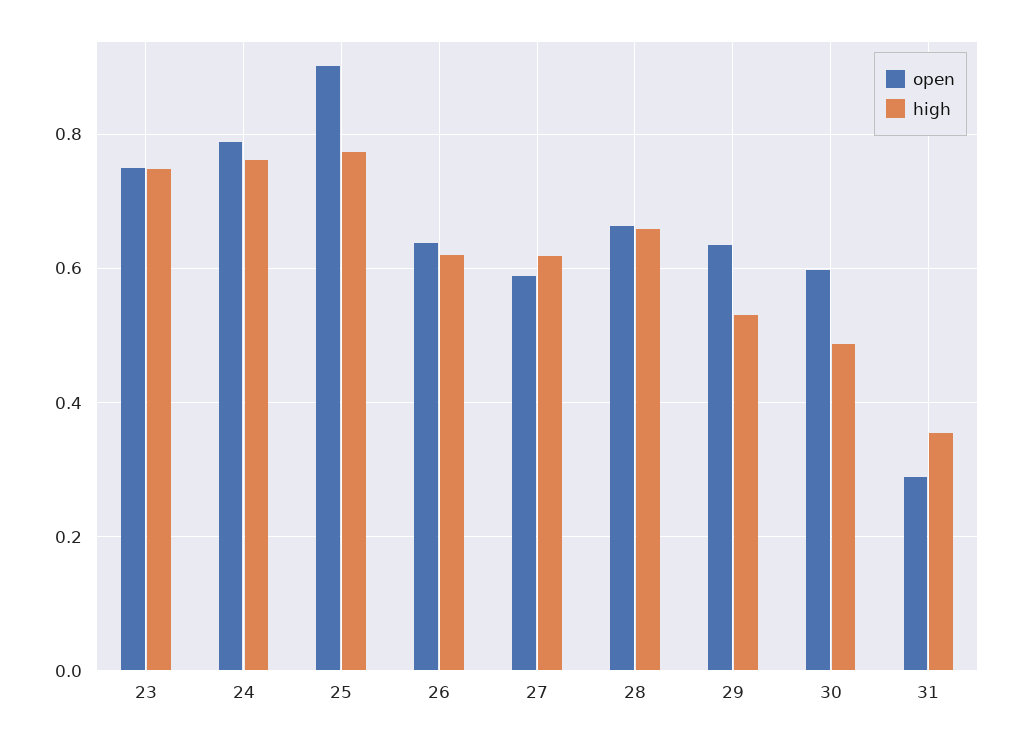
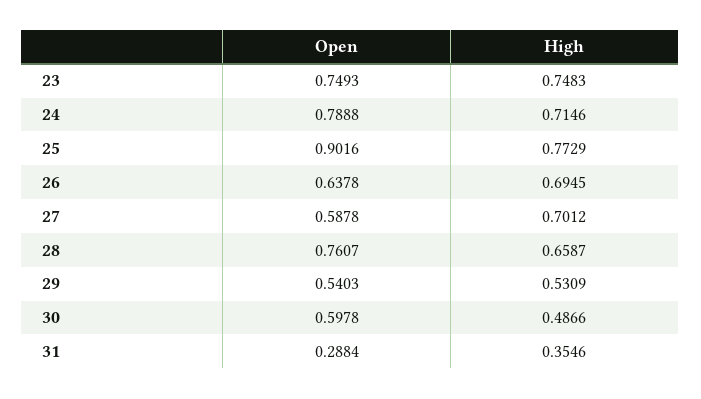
high, 24: 0.76 -> 0.7146
high, 26: 0.62 -> 0.6945
high, 27: 0.62 -> 0.7012
open, 28: 0.66 -> 0.7607
open, 29: 0.64 -> 0.5403

